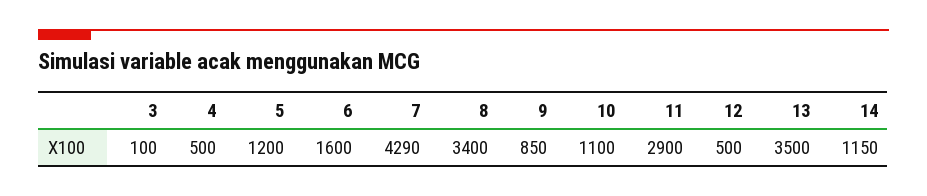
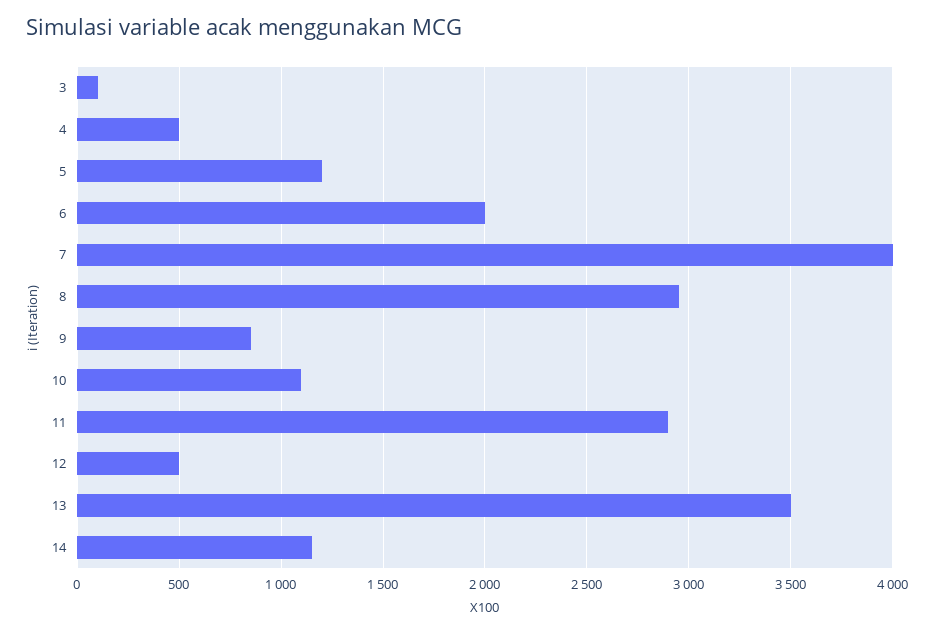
6: 1600 -> 2000
7: 4290 -> 4000
8: 3400 -> 2950

